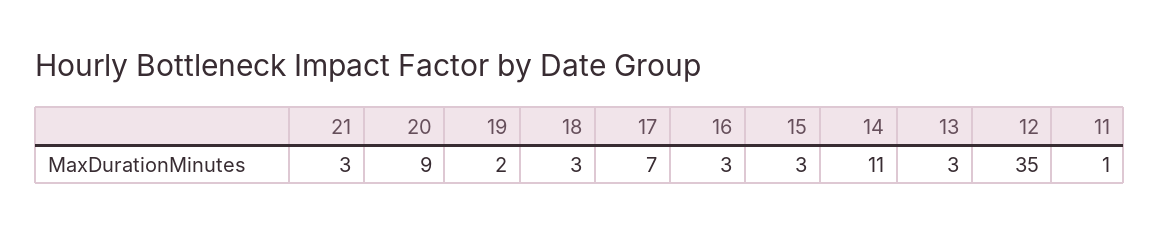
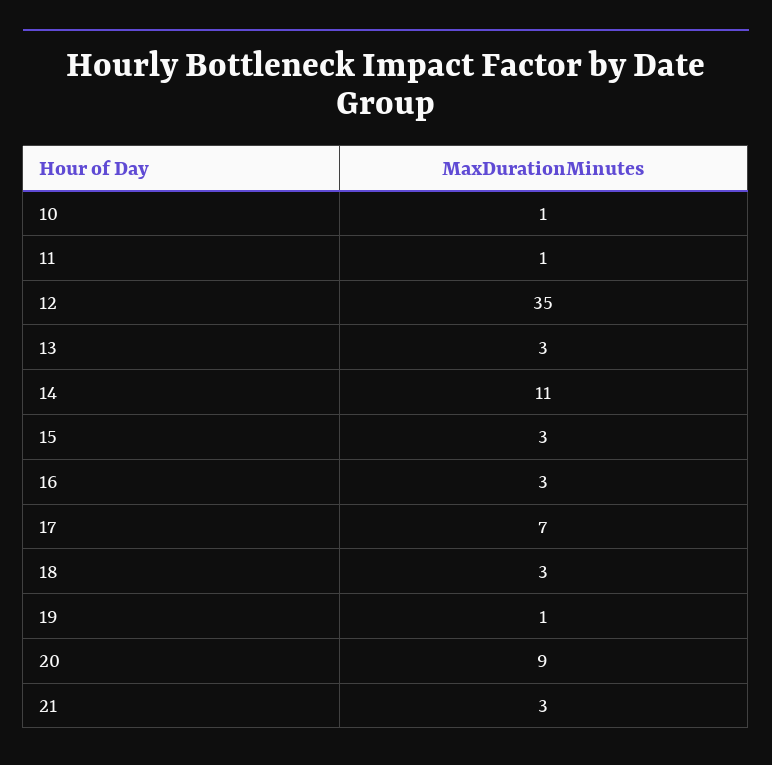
19: 2 -> 1
10: none -> 1

